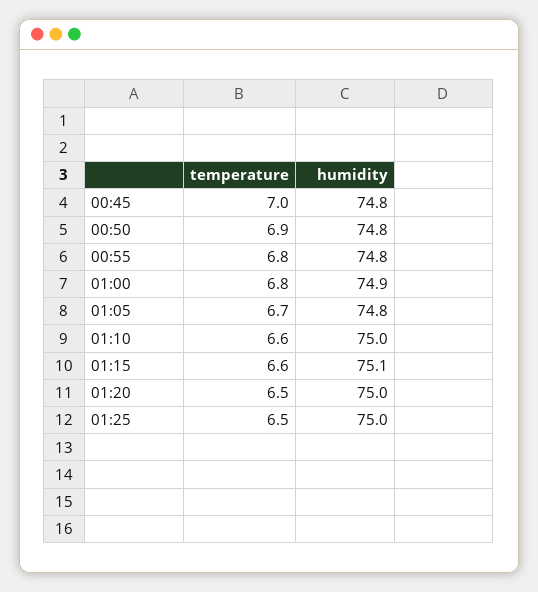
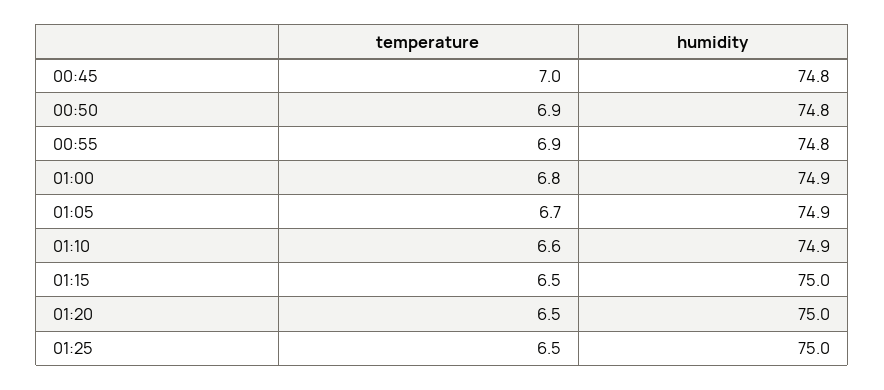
temperature, 00:55: 6.8 -> 6.9
humidity, 01:05: 74.8 -> 74.9
humidity, 01:10: 75 -> 74.9
temperature, 01:15: 6.6 -> 6.5
humidity, 01:15: 75.1 -> 75

